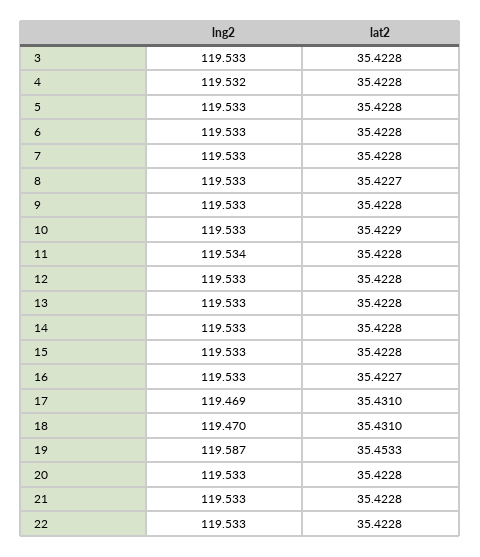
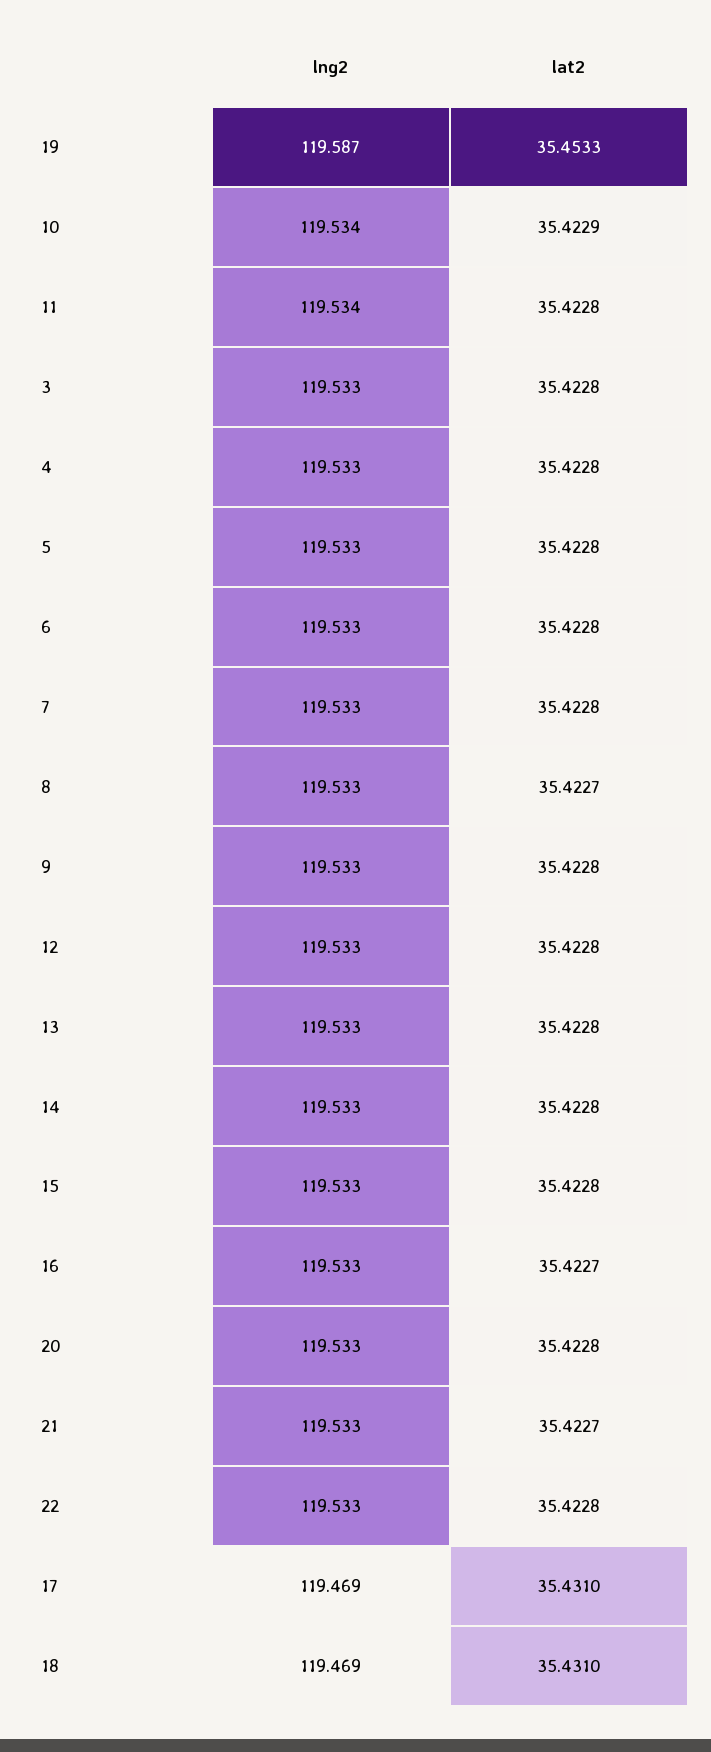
lng2, 4: 119.532 -> 119.533
lng2, 10: 119.533 -> 119.534
lng2, 18: 119.47 -> 119.469
lat2, 21: 35.4228 -> 35.4227

